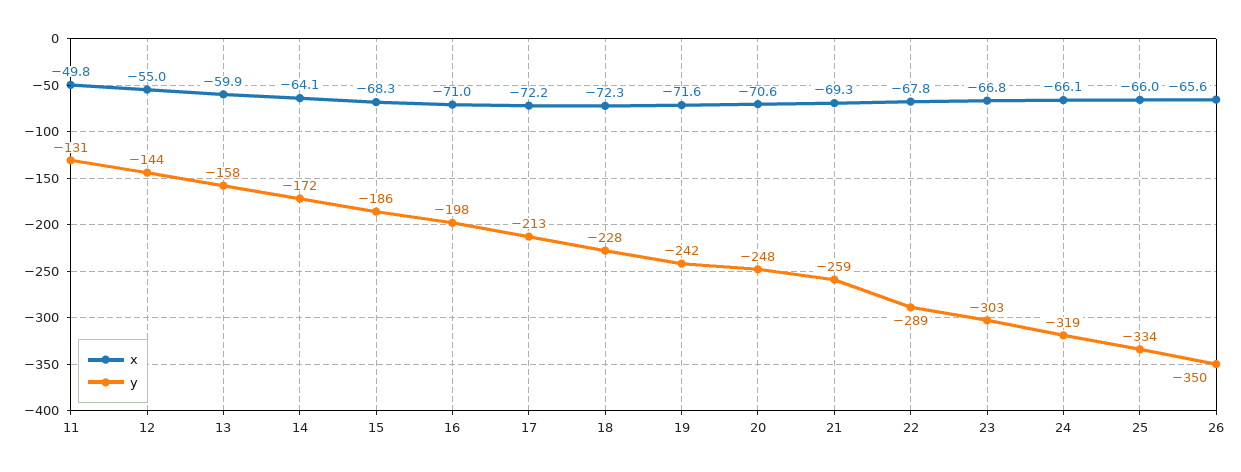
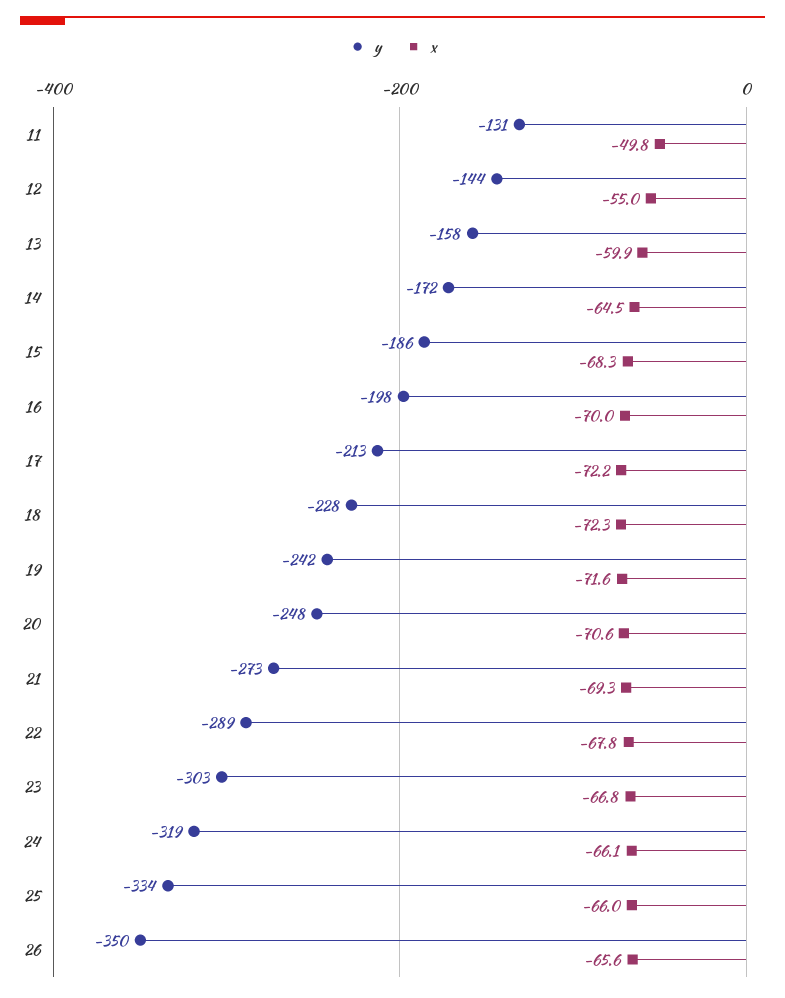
x, 14: -64.1 -> -64.5
x, 16: -71 -> -70
y, 21: -259 -> -273

